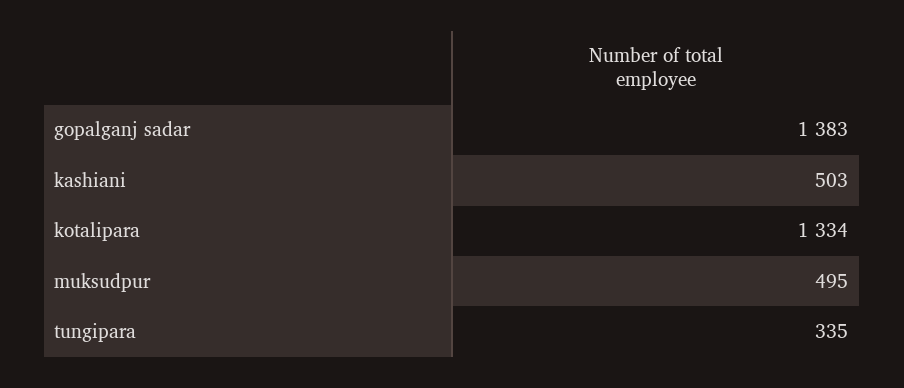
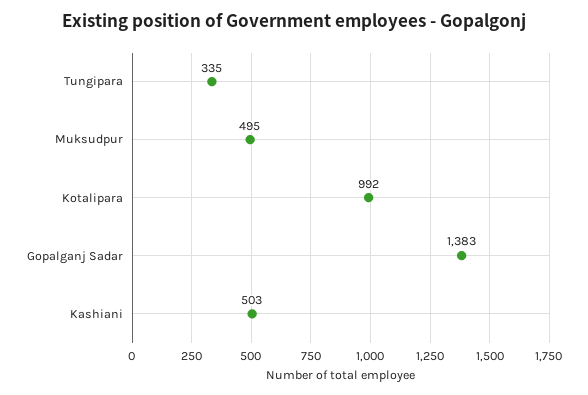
kotalipara: 1334 -> 992

